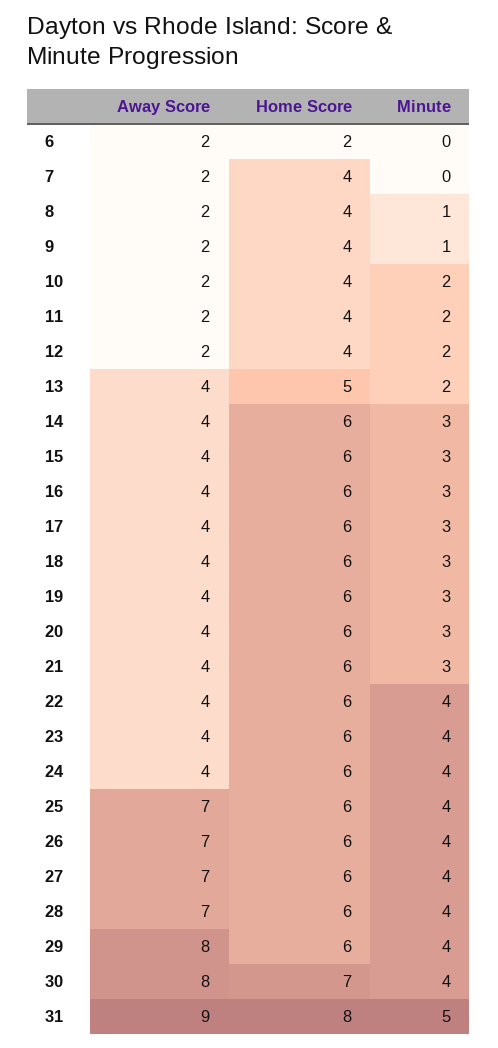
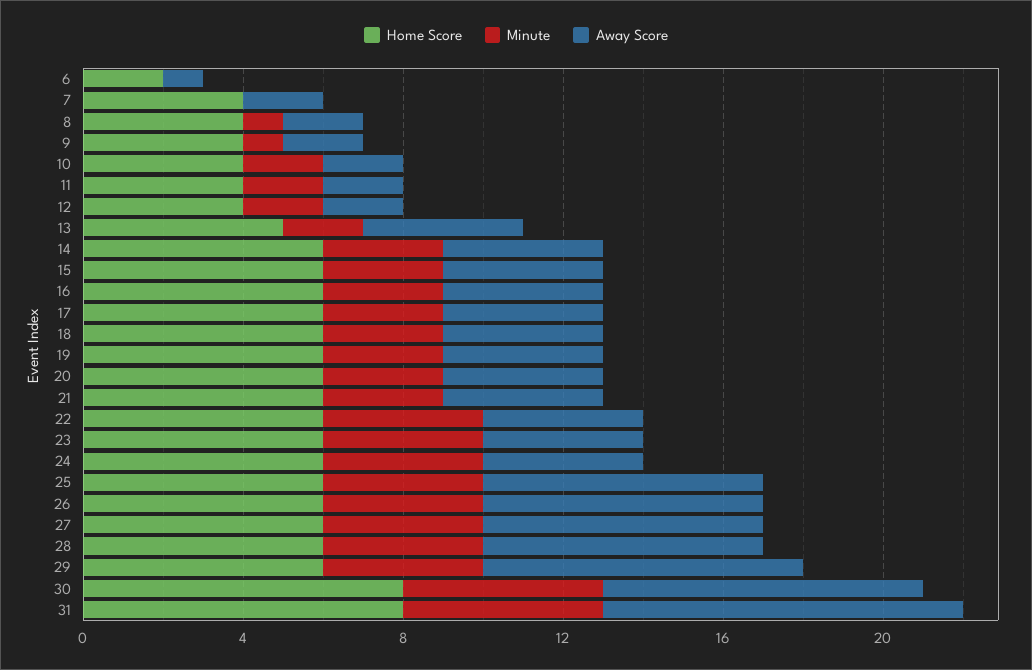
Away Score, 6: 2 -> 1
Home Score, 30: 7 -> 8
Minute, 30: 4 -> 5

